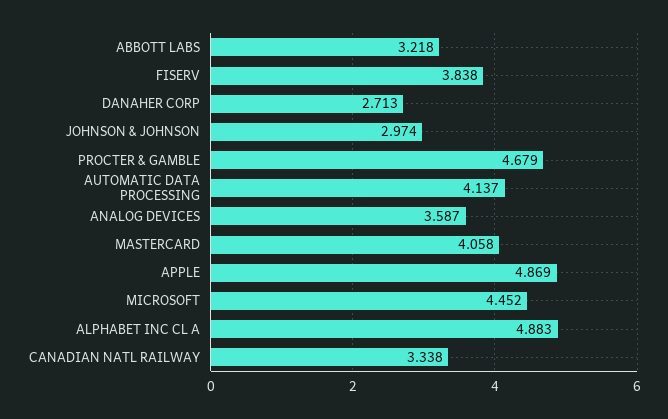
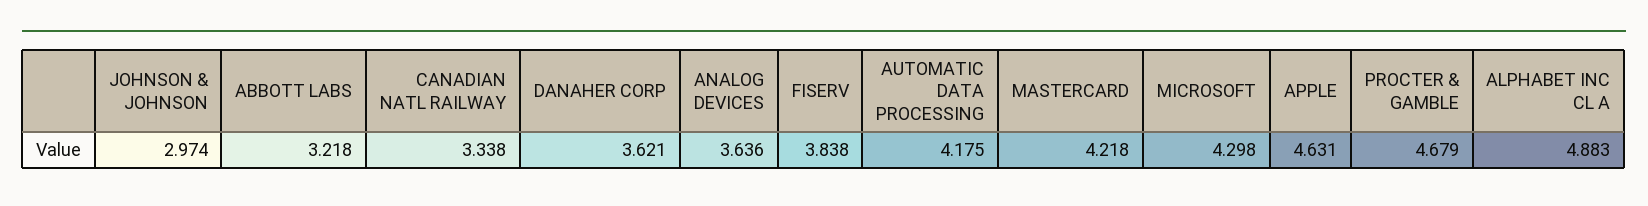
DANAHER CORP: 2.713 -> 3.621
AUTOMATIC DATA PROCESSING: 4.137 -> 4.175
ANALOG DEVICES: 3.587 -> 3.636
MASTERCARD: 4.058 -> 4.218
APPLE: 4.869 -> 4.631
MICROSOFT: 4.452 -> 4.298

